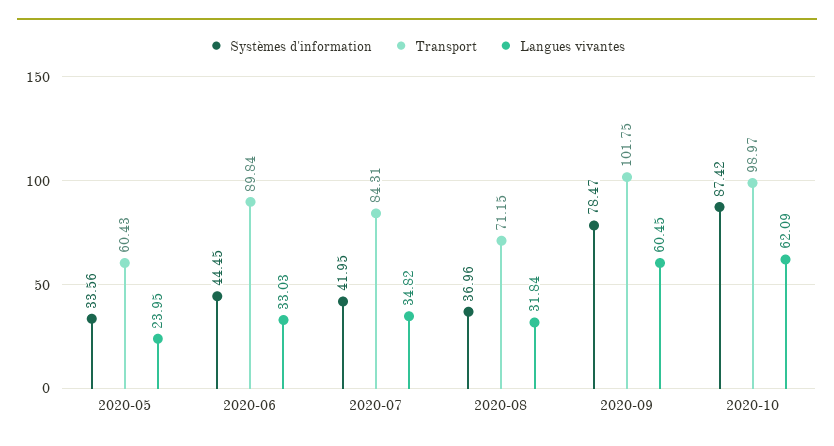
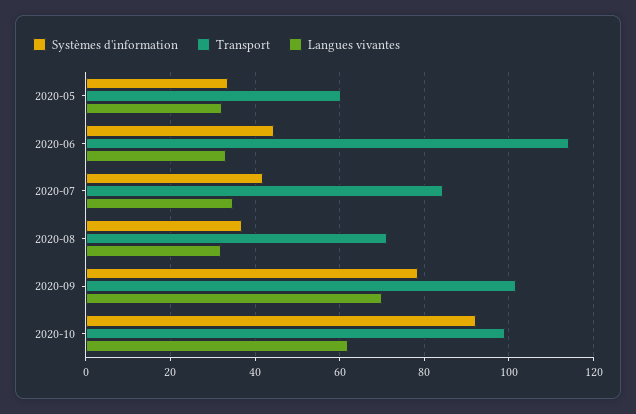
Langues vivantes, 2020-05: 23.95 -> 32
Transport, 2020-06: 89.84 -> 114
Langues vivantes, 2020-09: 60.45 -> 70
Systèmes d'information, 2020-10: 87.42 -> 92

